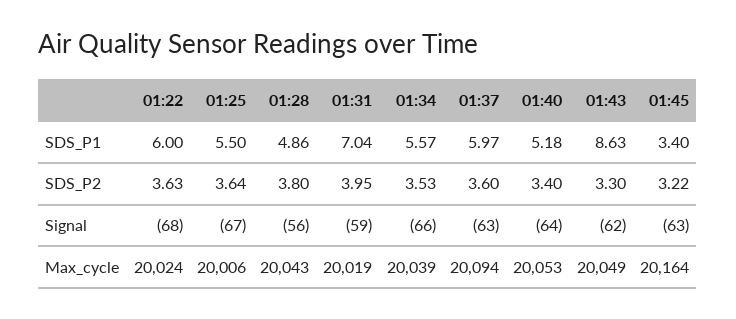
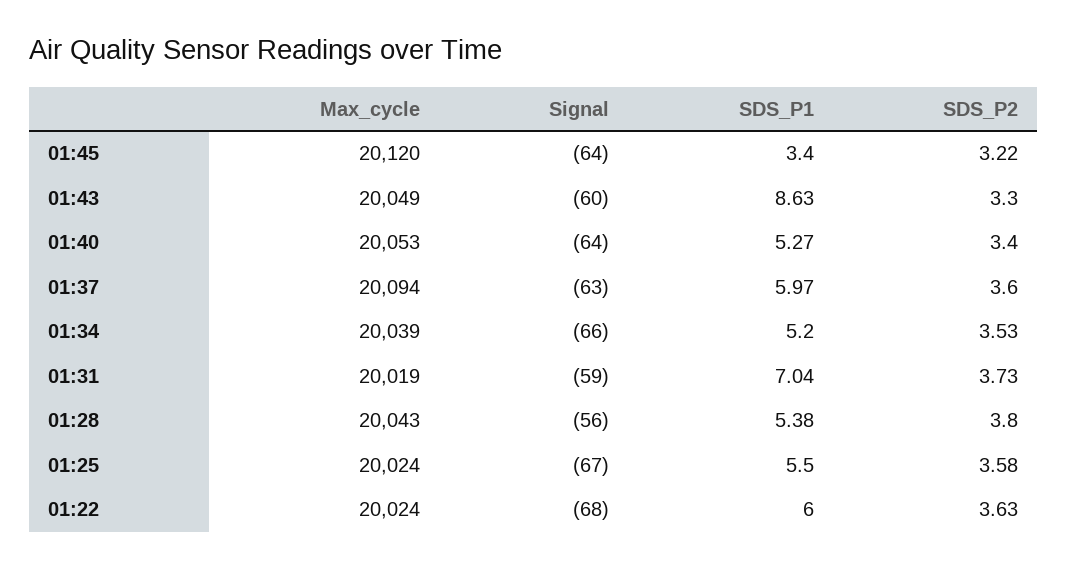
01:28, SDS_P1: 4.86 -> 5.38
01:34, SDS_P1: 5.57 -> 5.2
01:40, SDS_P1: 5.18 -> 5.27
01:25, SDS_P2: 3.64 -> 3.58
01:31, SDS_P2: 3.95 -> 3.73
01:43, Signal: -62 -> -60
01:45, Signal: -63 -> -64
01:25, Max_cycle: 20006 -> 20024
01:45, Max_cycle: 20164 -> 20120

